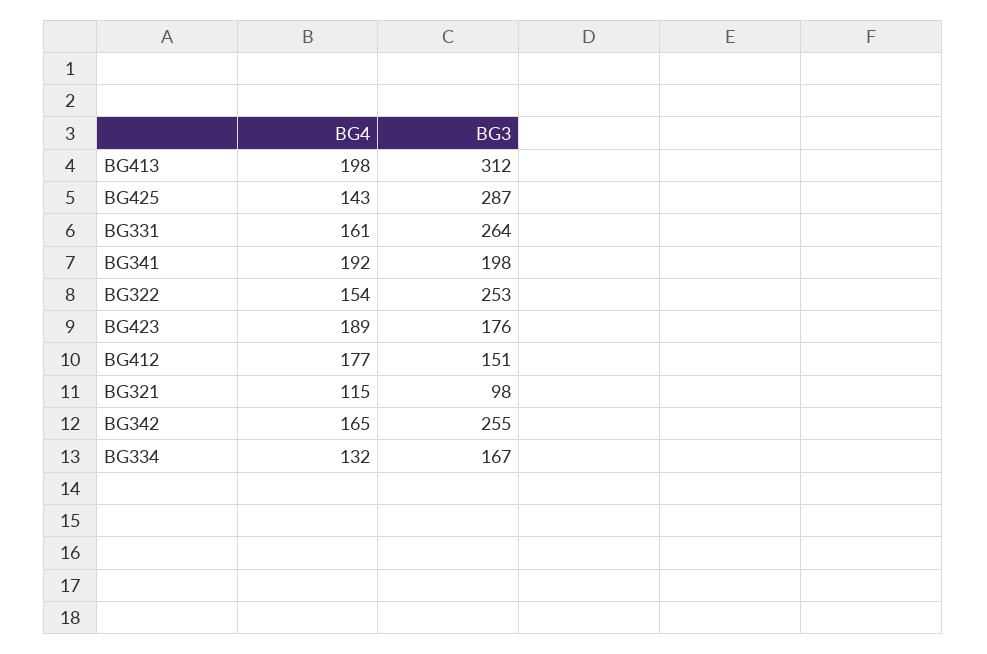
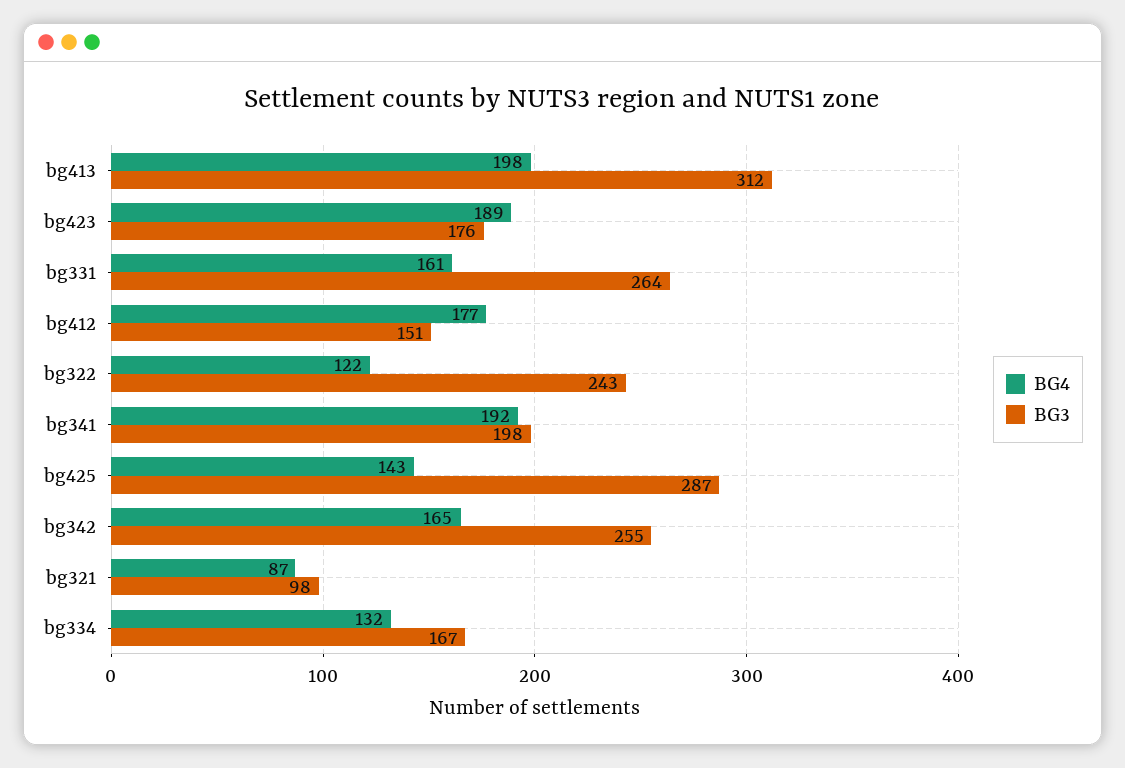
BG4, BG322: 154 -> 122
BG3, BG322: 253 -> 243
BG4, BG321: 115 -> 87

